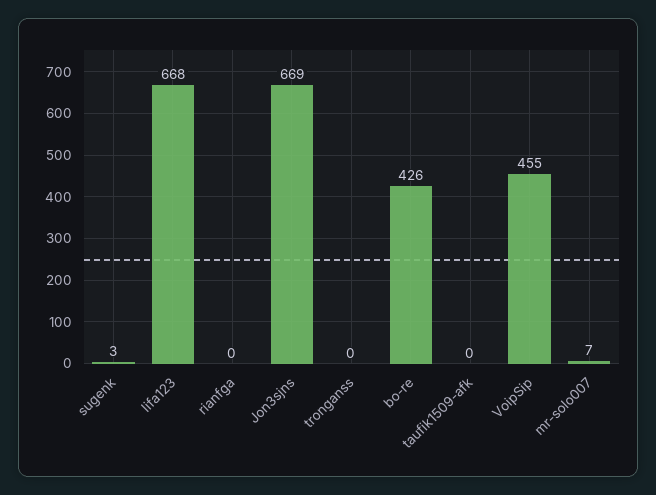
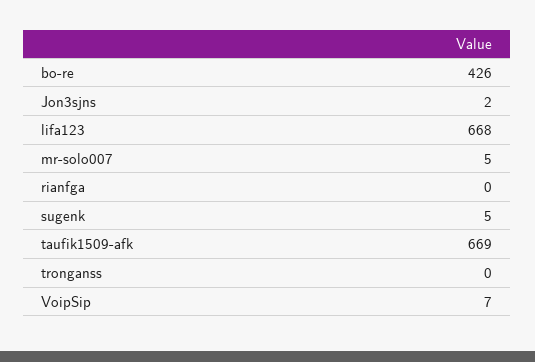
sugenk: 3 -> 5
Jon3sjns: 669 -> 2
taufik1509-afk: 0 -> 669
VoipSip: 455 -> 7
mr-solo007: 7 -> 5

